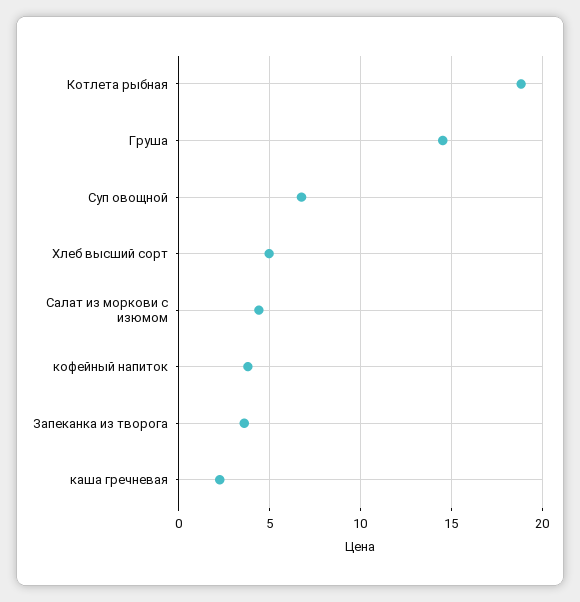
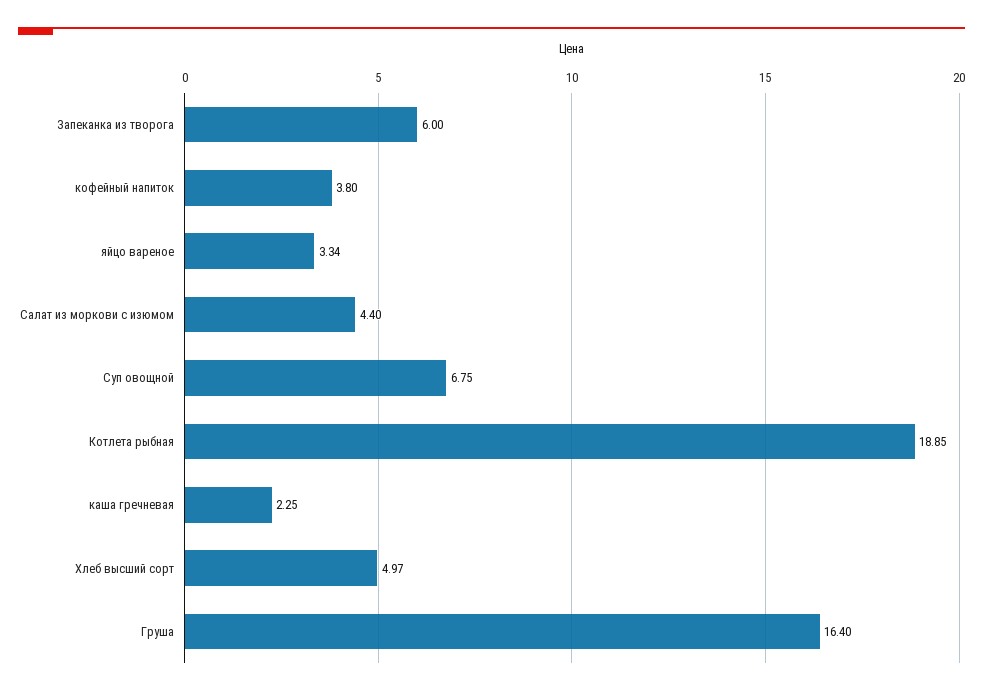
Груша: 14.5 -> 16.4
Запеканка из творога: 3.5 -> 6
яйцо вареное: none -> 3.34

